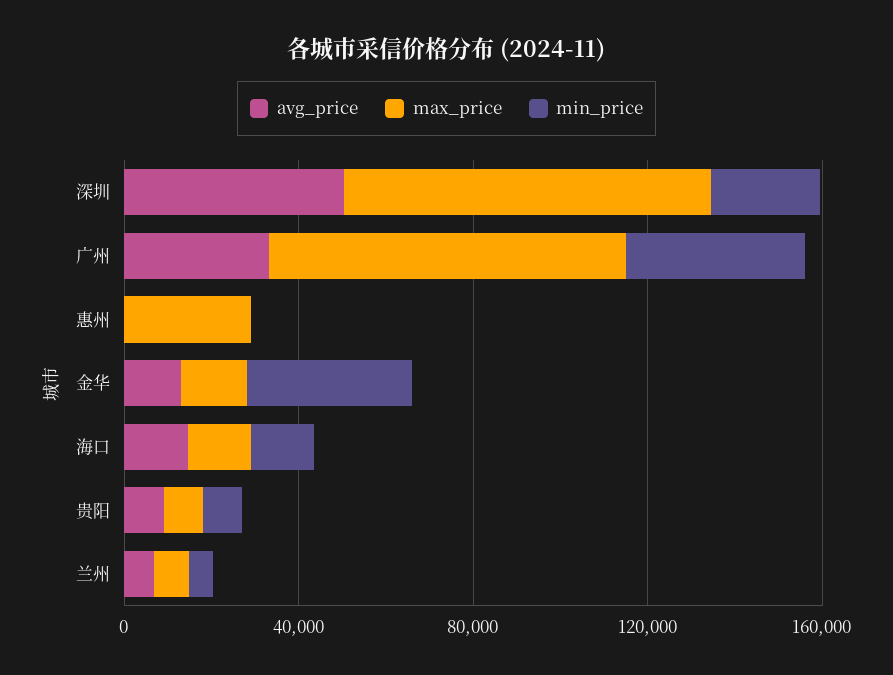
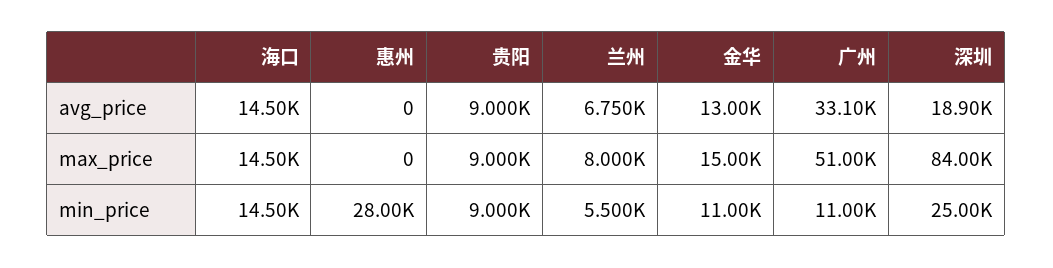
avg_price, 深圳: 50000 -> 18900
max_price, 广州: 80000 -> 51000
min_price, 广州: 40000 -> 11000
max_price, 惠州: 30000 -> 0
min_price, 惠州: 0 -> 28000
min_price, 金华: 40000 -> 11000

